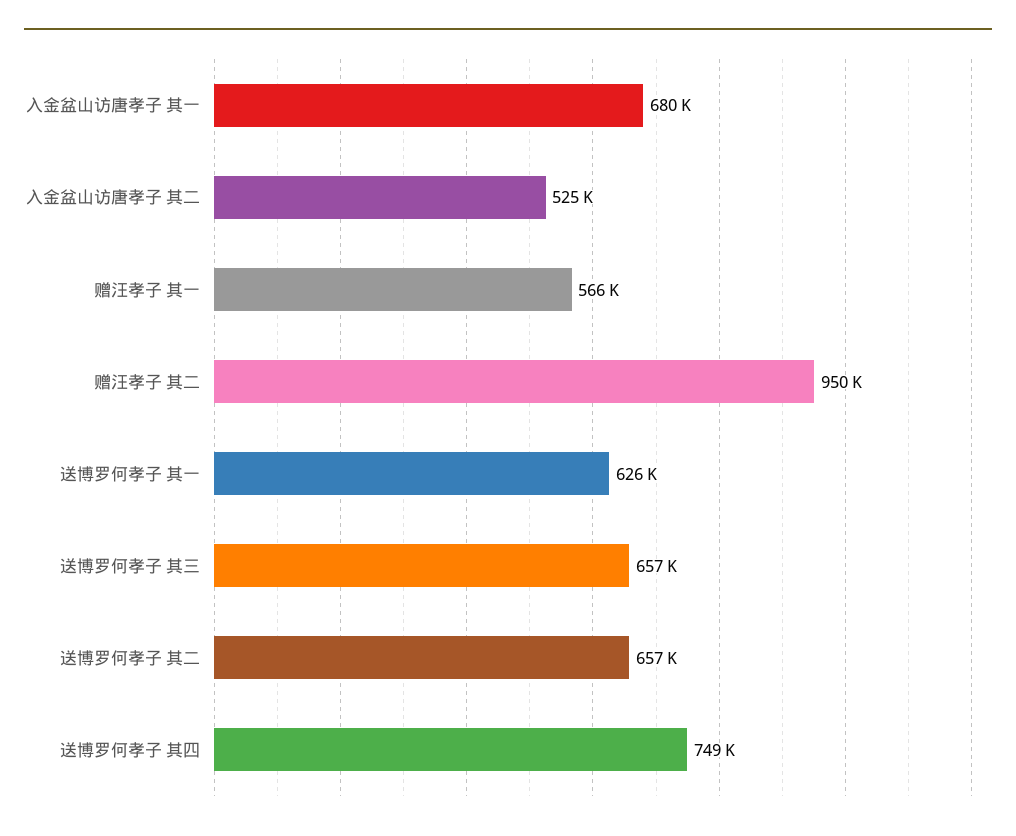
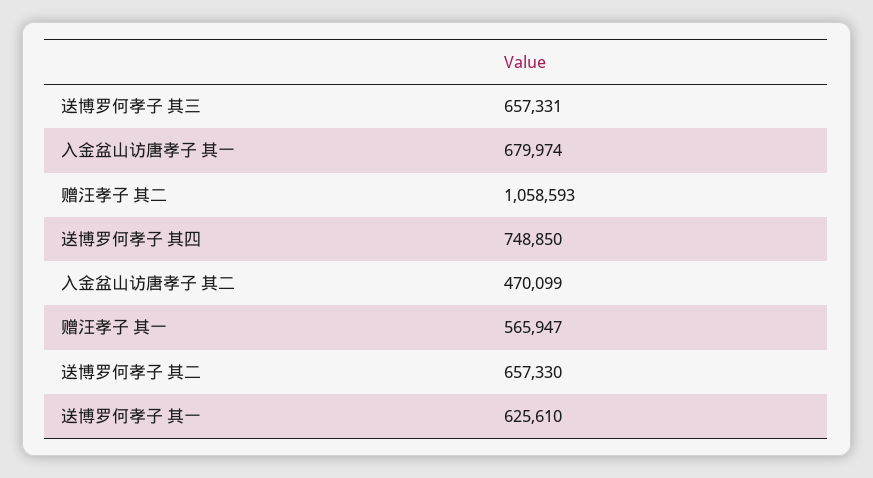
入金盆山访唐孝子 其二: 525000 -> 470099
赠汪孝子 其二: 950000 -> 1058593

